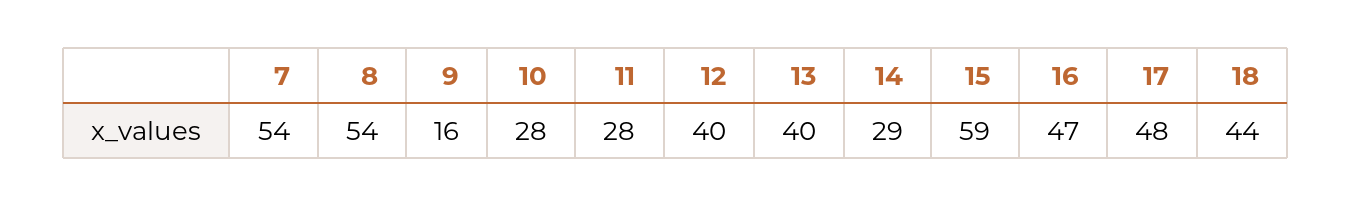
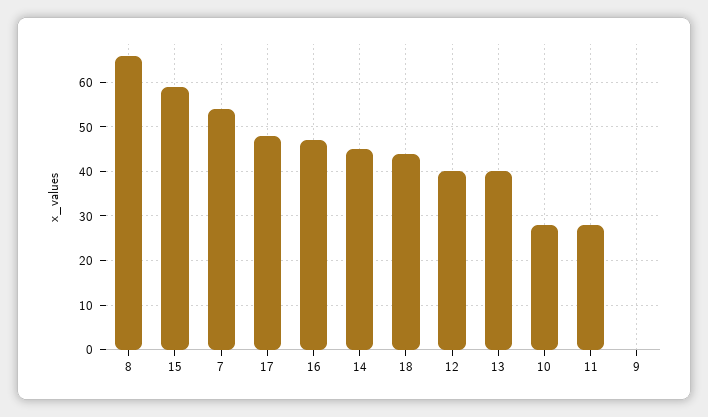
8: 54 -> 65
9: 16 -> 0
14: 29 -> 45

